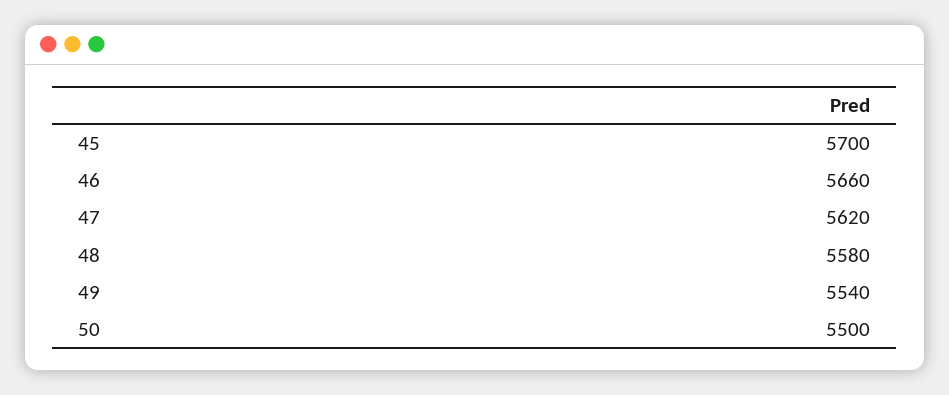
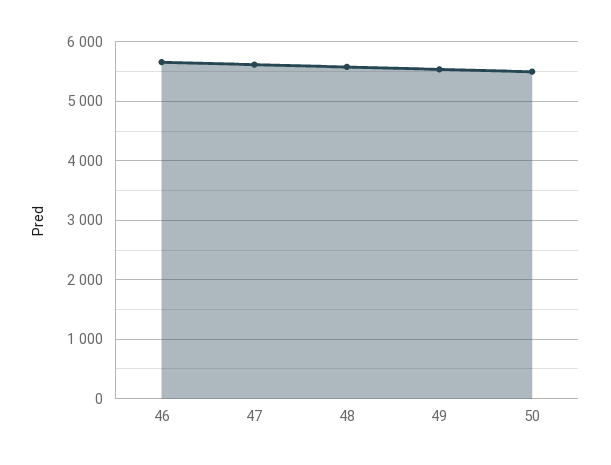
45: 5700 -> none

